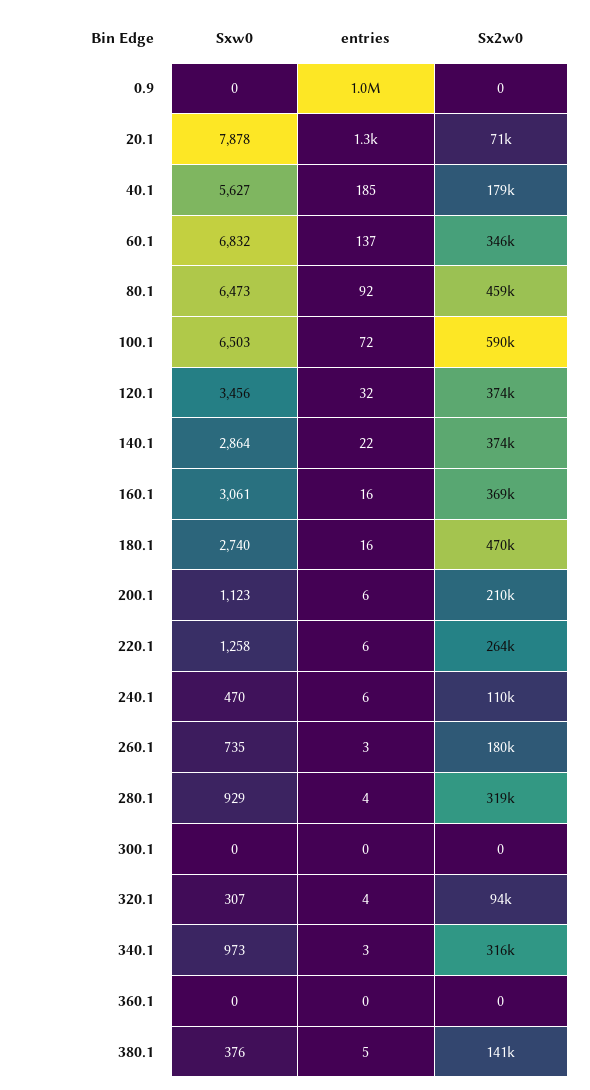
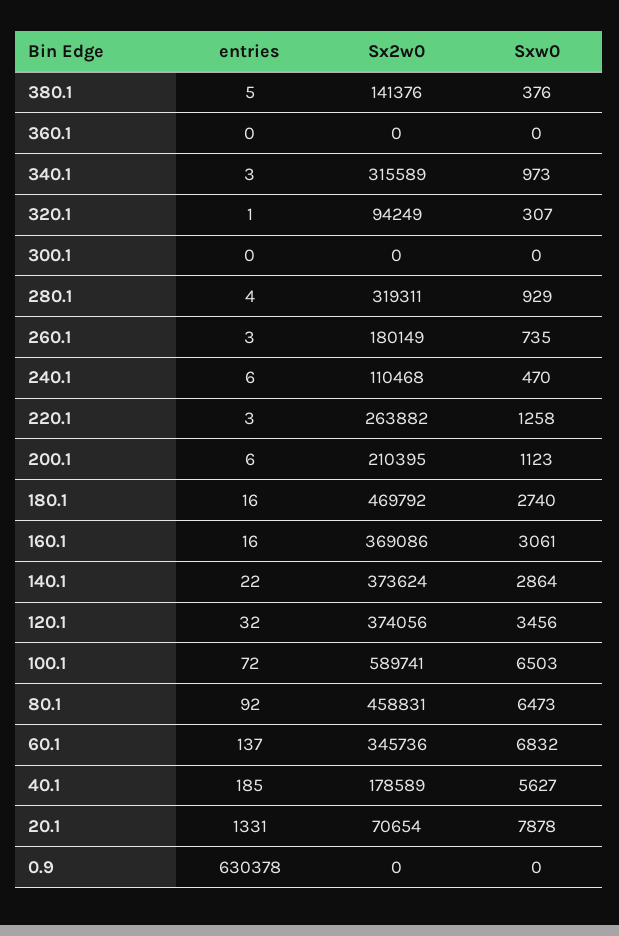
entries, 0.9: 1000000 -> 630378
entries, 220.1: 6 -> 3
entries, 320.1: 4 -> 1

